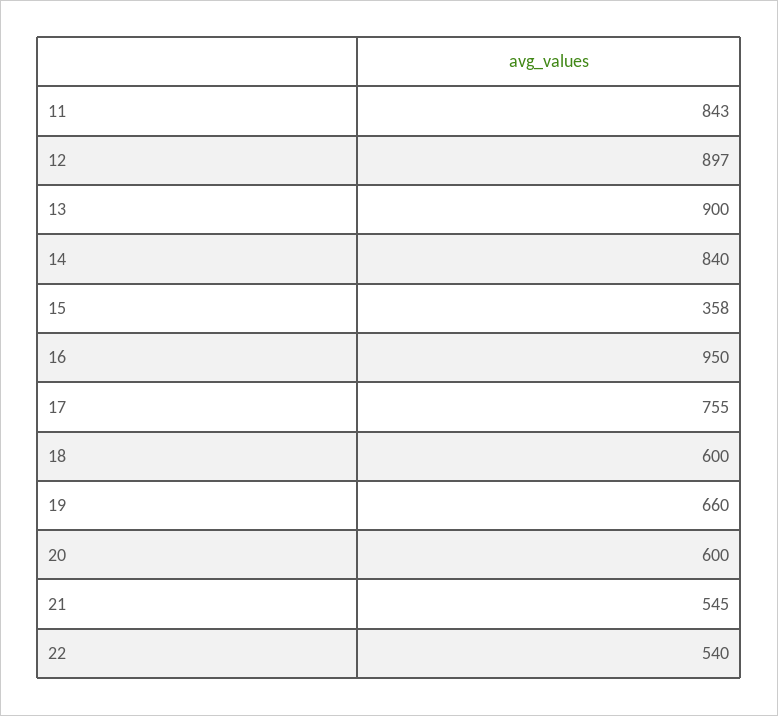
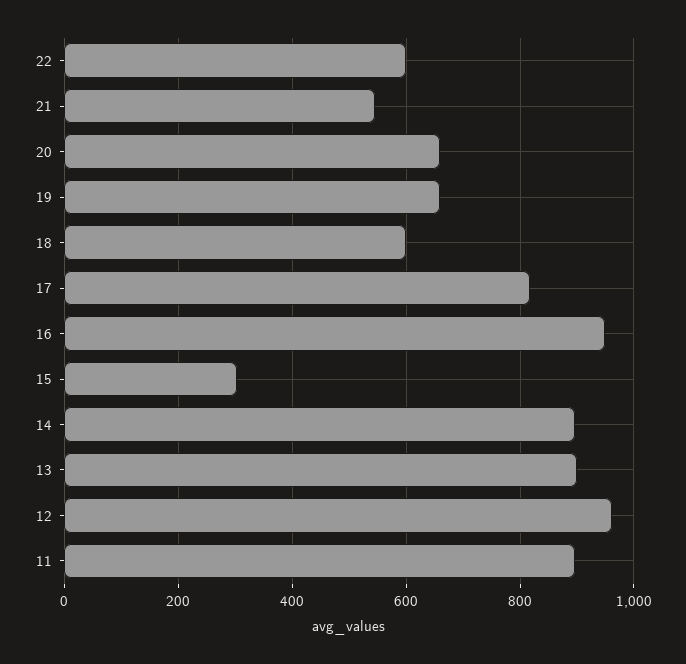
11: 843 -> 900
12: 897 -> 960
14: 840 -> 900
15: 358 -> 300
17: 755 -> 820
20: 600 -> 660
22: 540 -> 600

